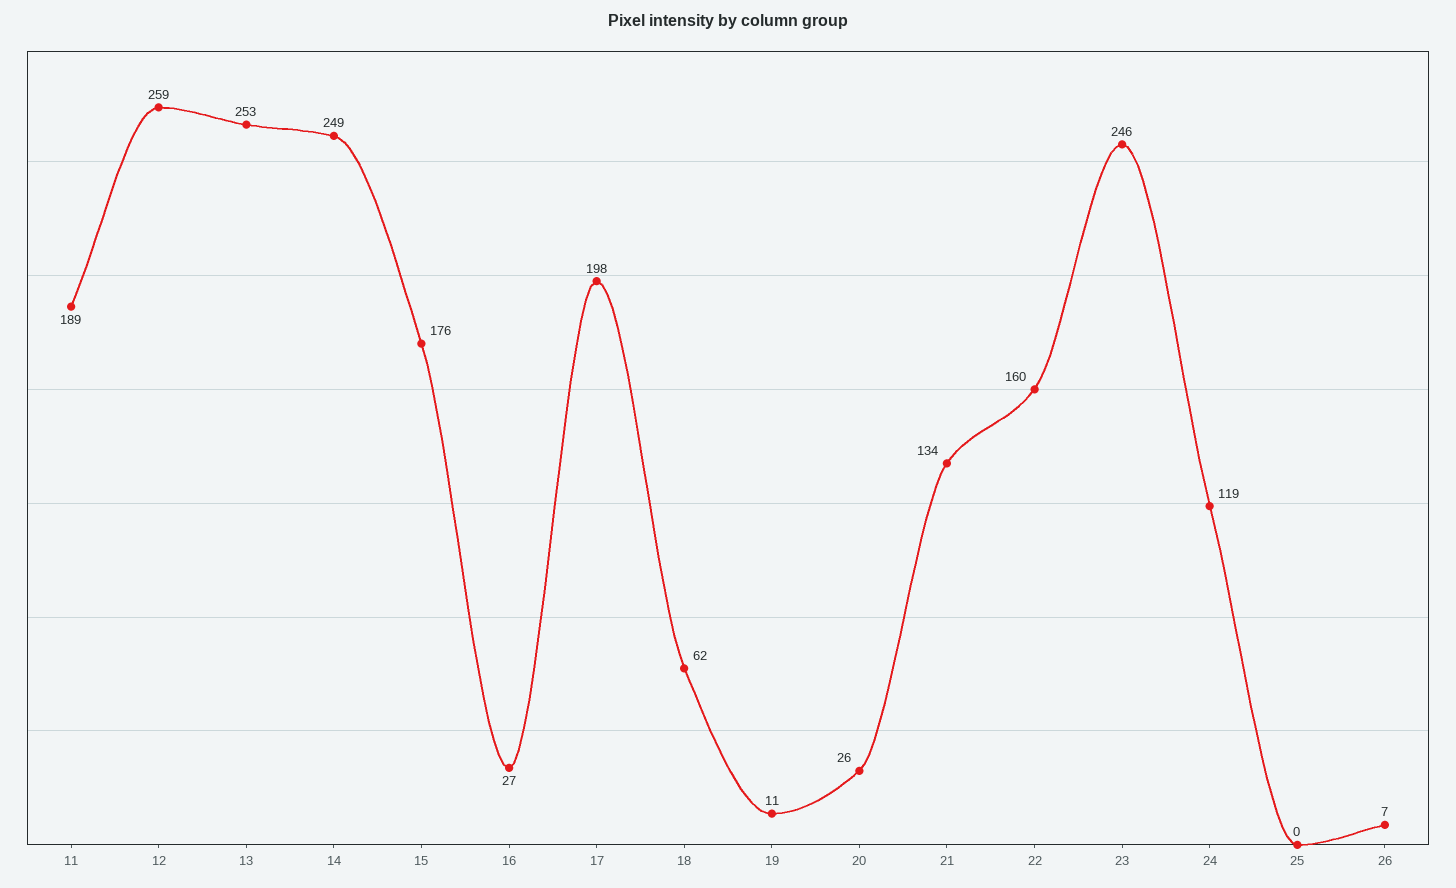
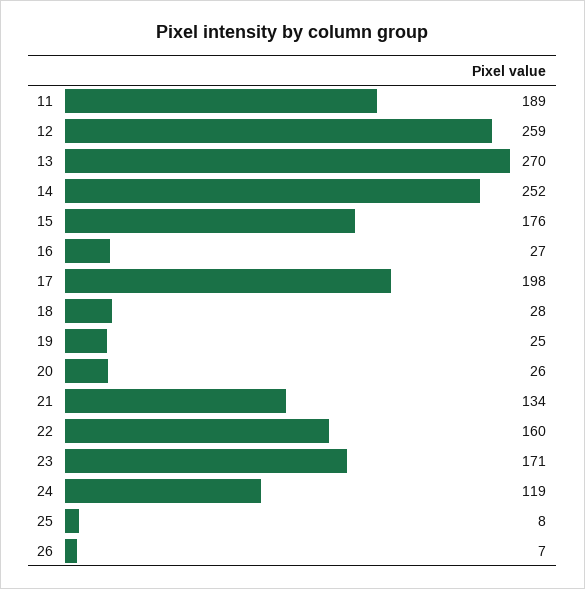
13: 253 -> 270
14: 249 -> 252
18: 62 -> 28
19: 11 -> 25
23: 246 -> 171
25: 0 -> 8

